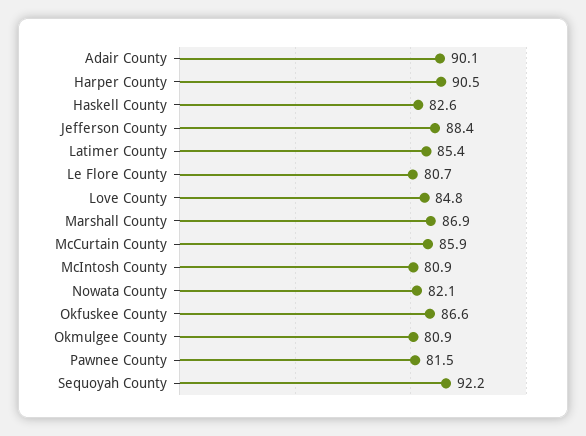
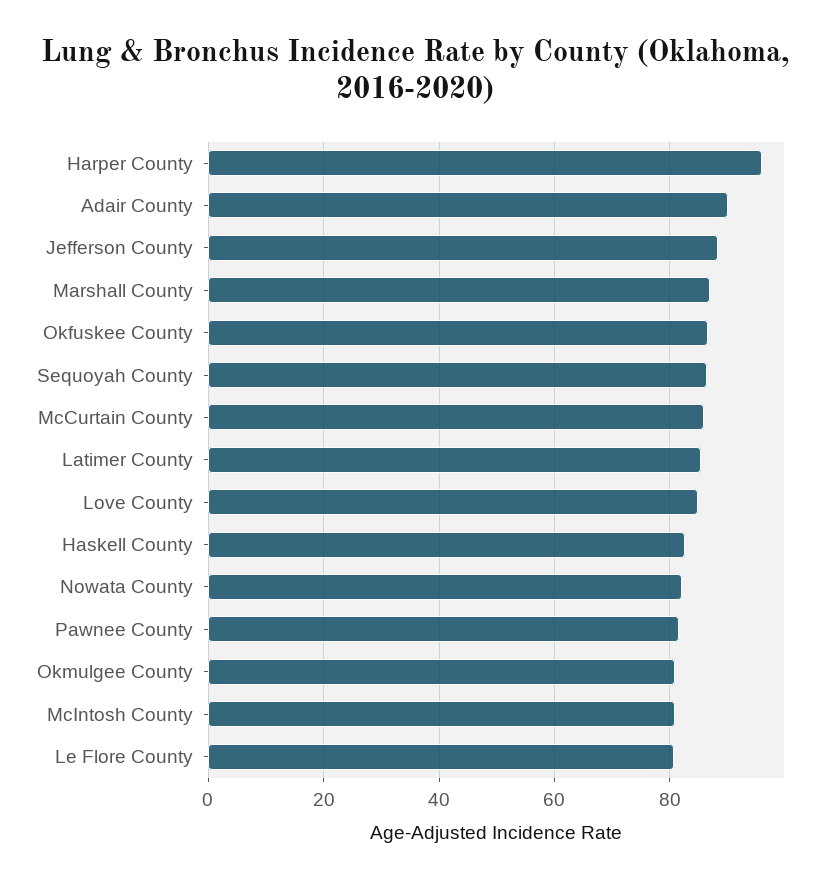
Harper County: 90.5 -> 96
Sequoyah County: 92.2 -> 86

